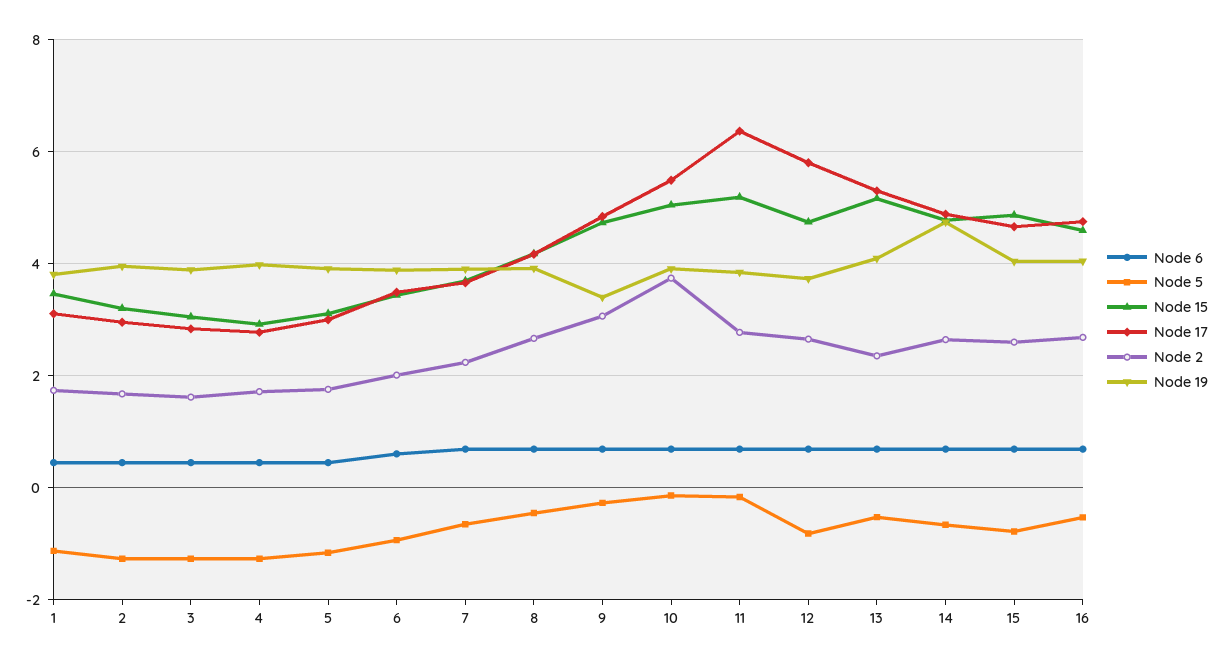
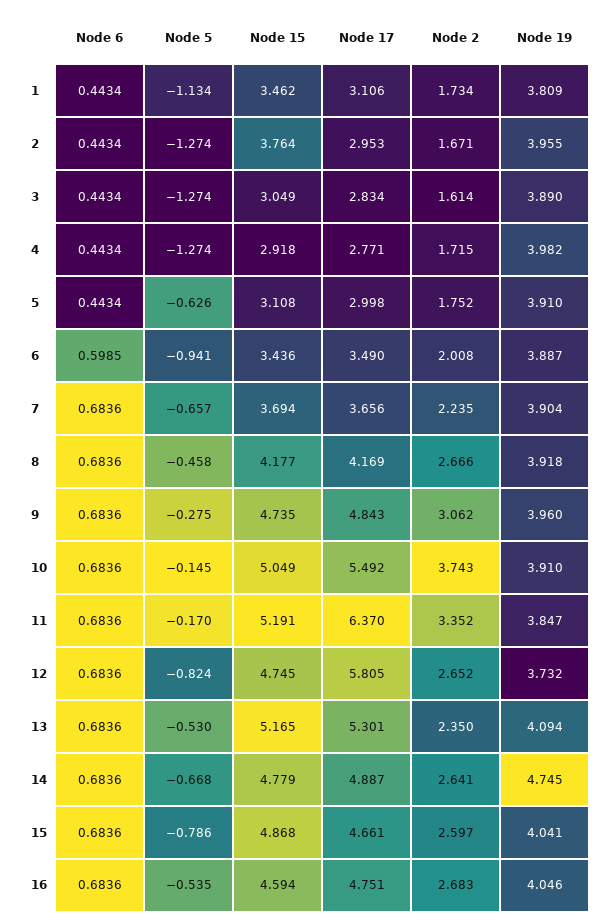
Node 15, 2: 3.2 -> 3.764
Node 5, 5: -1.2 -> -0.626
Node 19, 9: 3.4 -> 3.96
Node 2, 11: 2.8 -> 3.352

